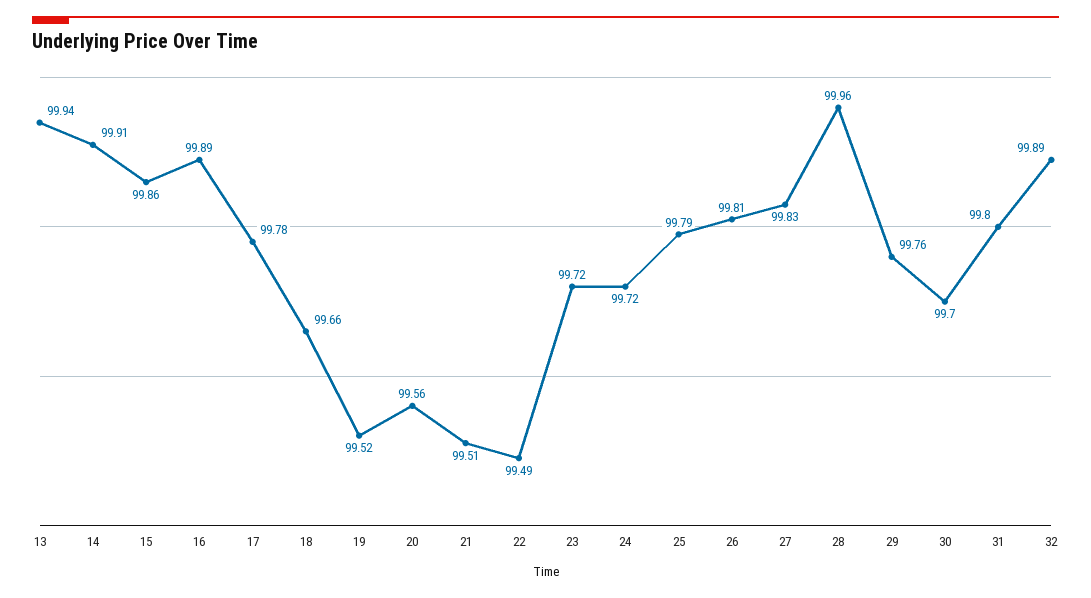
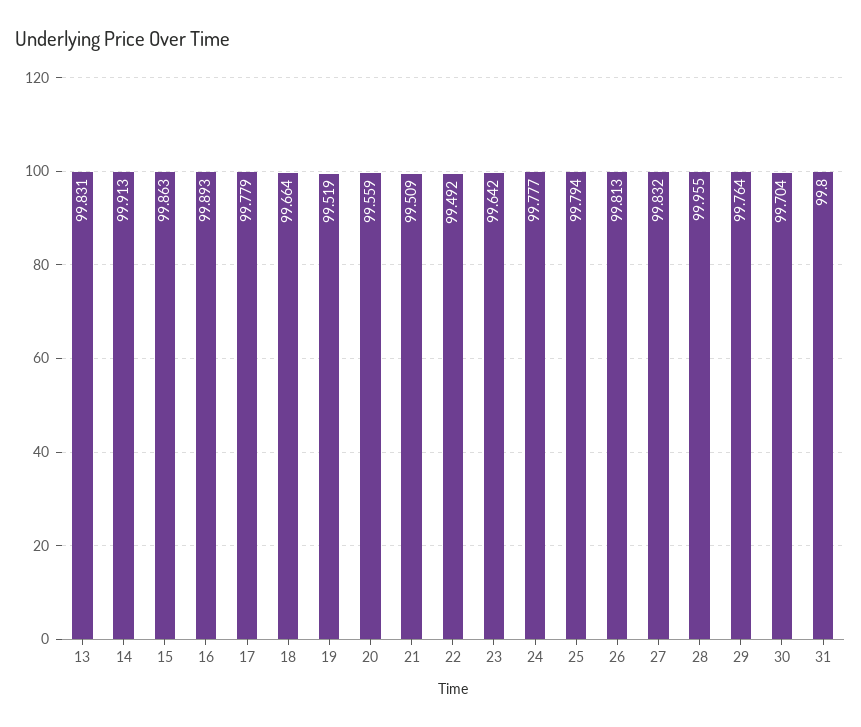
13: 99.94 -> 99.831
23: 99.72 -> 99.642
24: 99.72 -> 99.777
32: 99.89 -> none

